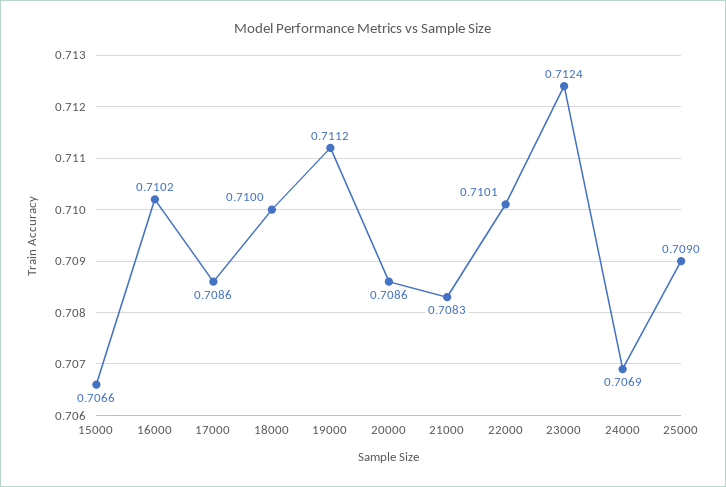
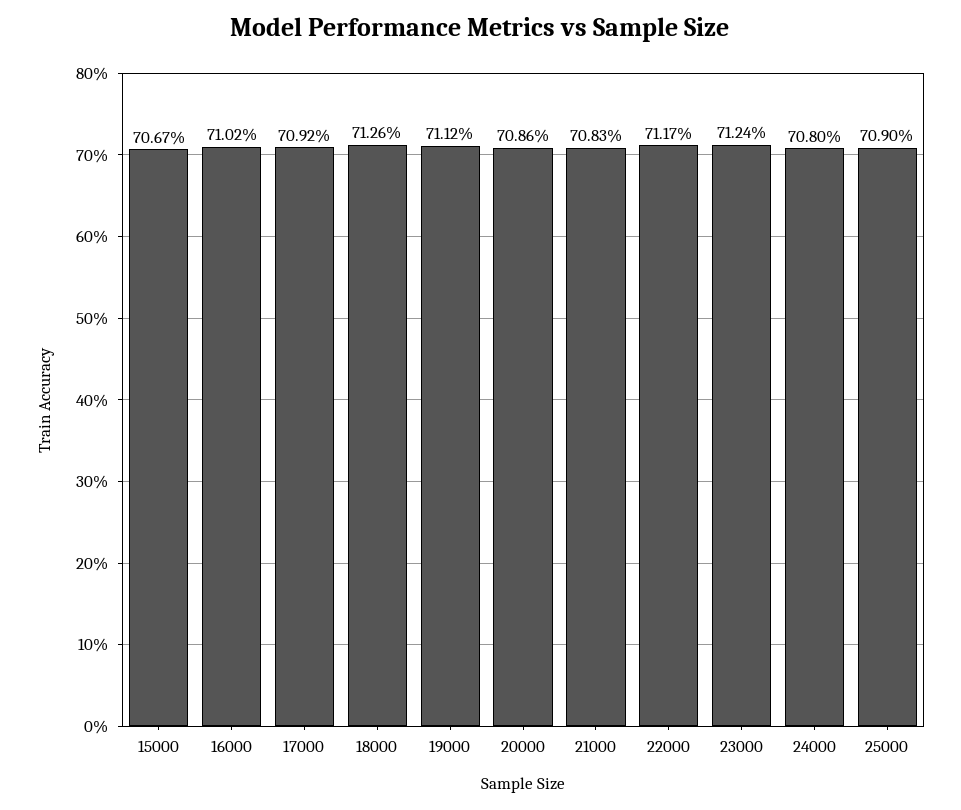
15000: 0.7066 -> 0.7067
17000: 0.7086 -> 0.7092
18000: 0.71 -> 0.7126
22000: 0.7101 -> 0.7117
24000: 0.7069 -> 0.708

